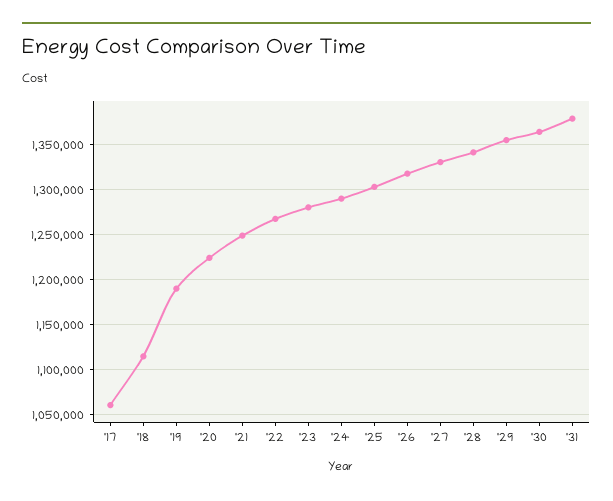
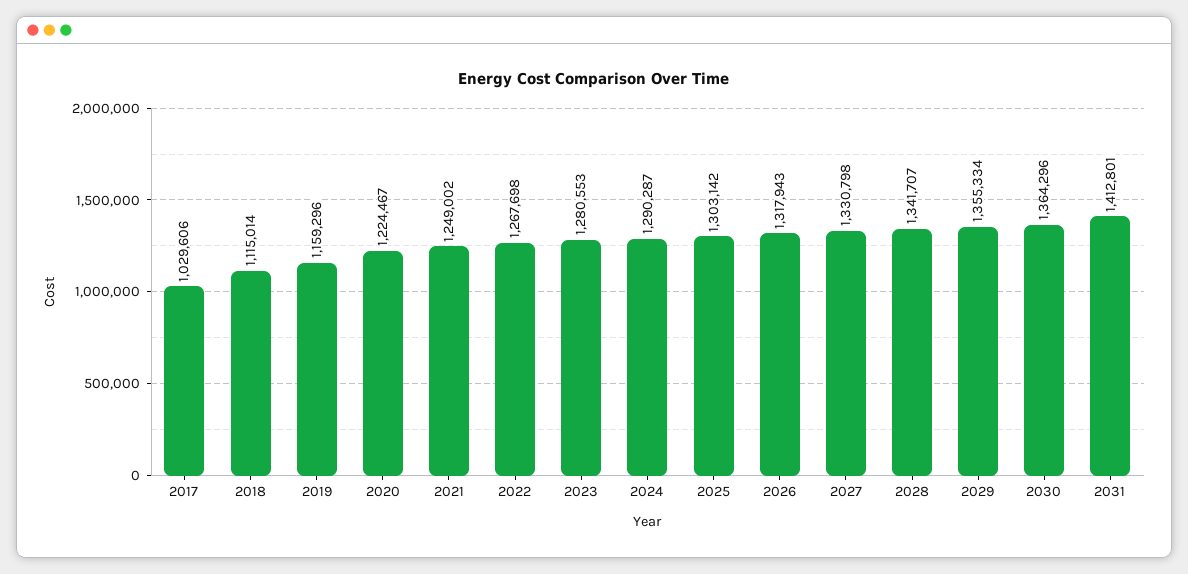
'17: 1060000 -> 1029606
'19: 1190000 -> 1159296
'31: 1380000 -> 1412801

